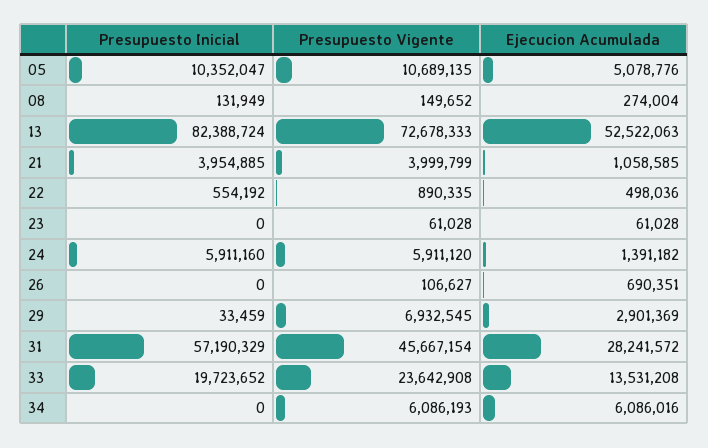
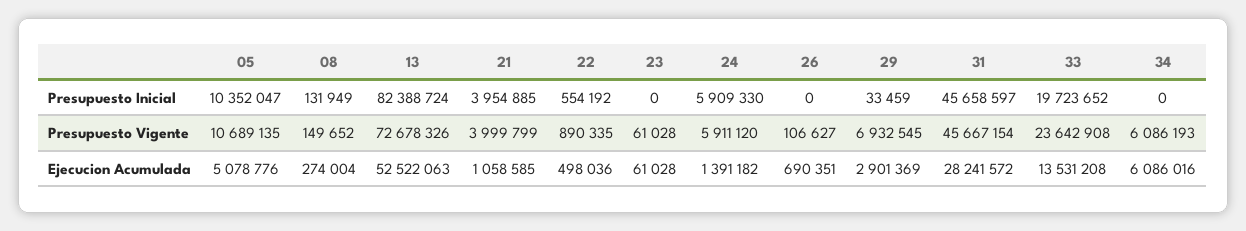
Presupuesto Vigente, 13: 72678333 -> 72678326
Presupuesto Inicial, 24: 5911160 -> 5909330
Presupuesto Inicial, 31: 57190329 -> 45658597

